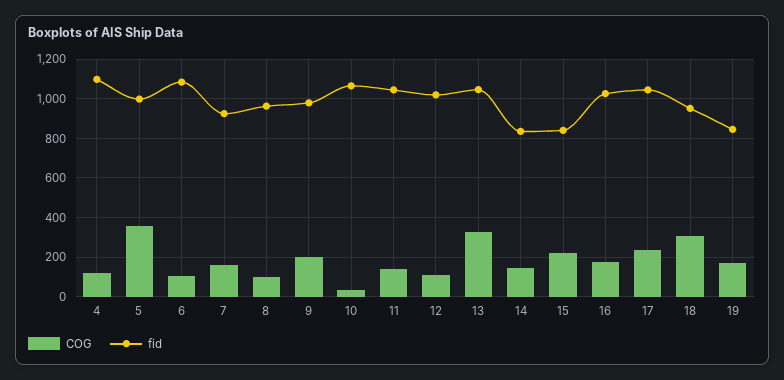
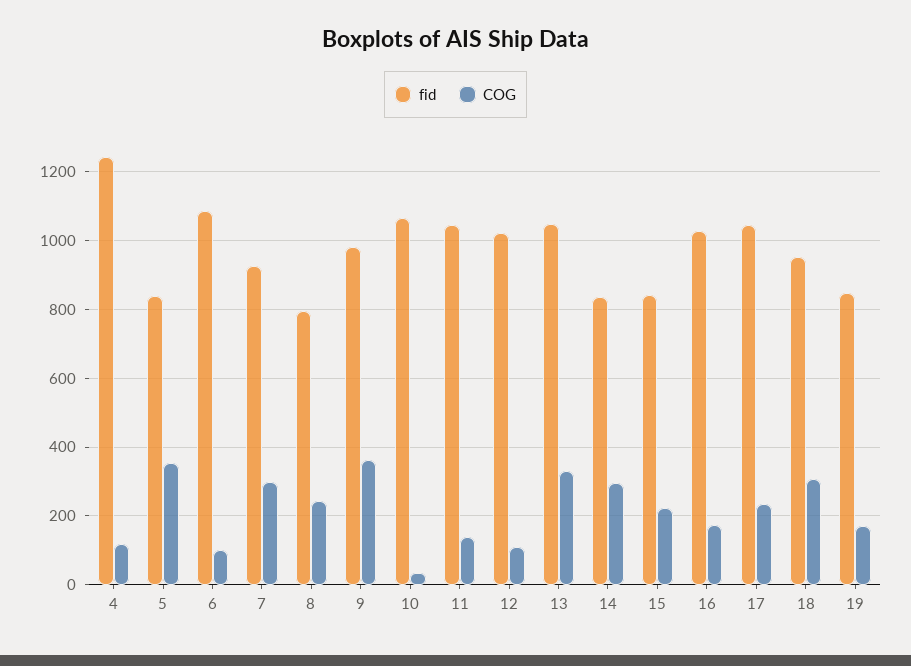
fid, 4: 1100 -> 1240
fid, 5: 1000 -> 840
COG, 7: 150 -> 300
COG, 8: 100 -> 240
fid, 8: 950 -> 800
COG, 9: 200 -> 360
COG, 14: 150 -> 300

